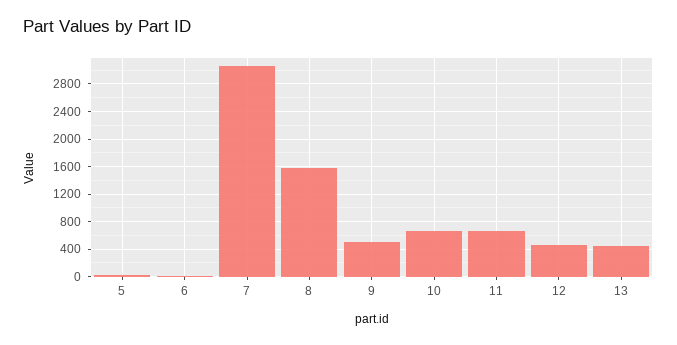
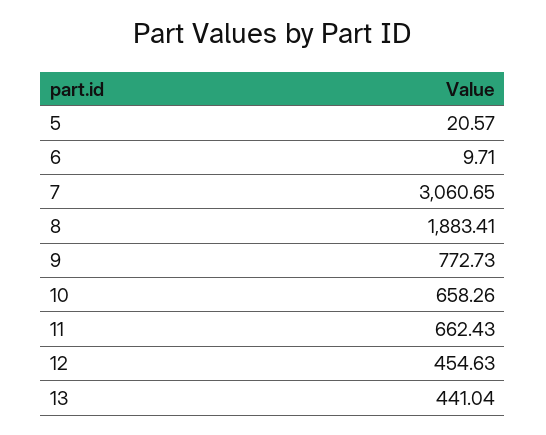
8: 1600 -> 1883.41
9: 500 -> 772.73

